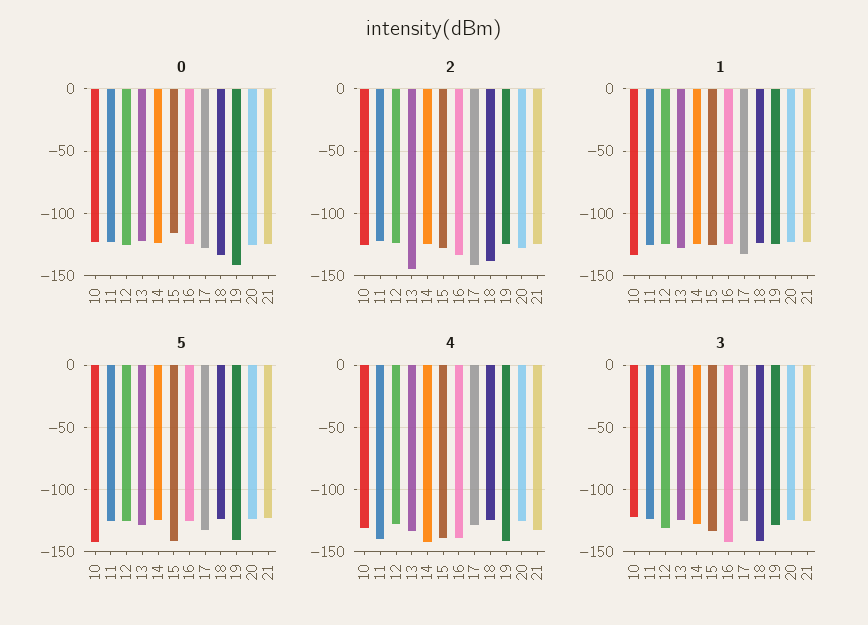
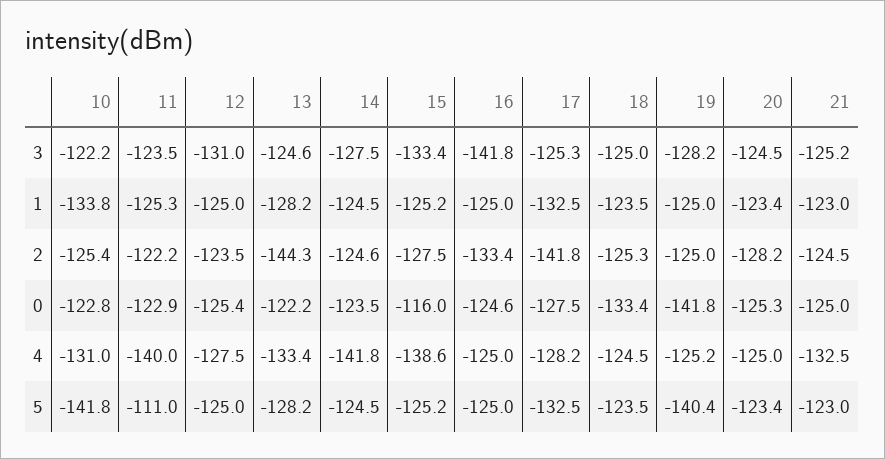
2, 18: -140 -> -125.3
5, 11: -125 -> -111
5, 15: -140 -> -125.2
4, 16: -140 -> -125
4, 19: -140 -> -125.2
3, 18: -140 -> -125

